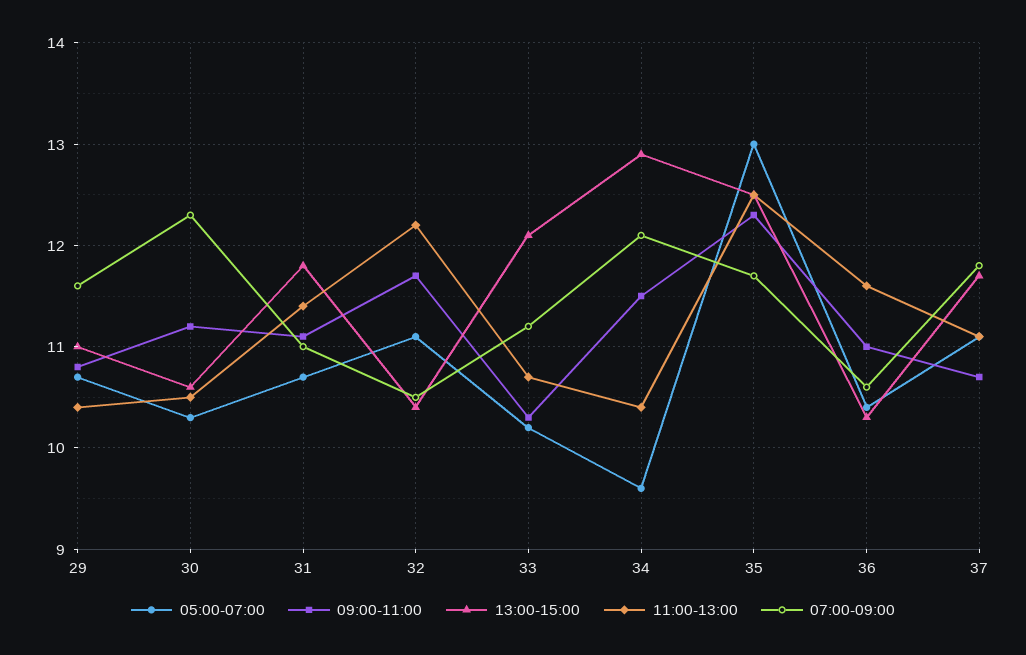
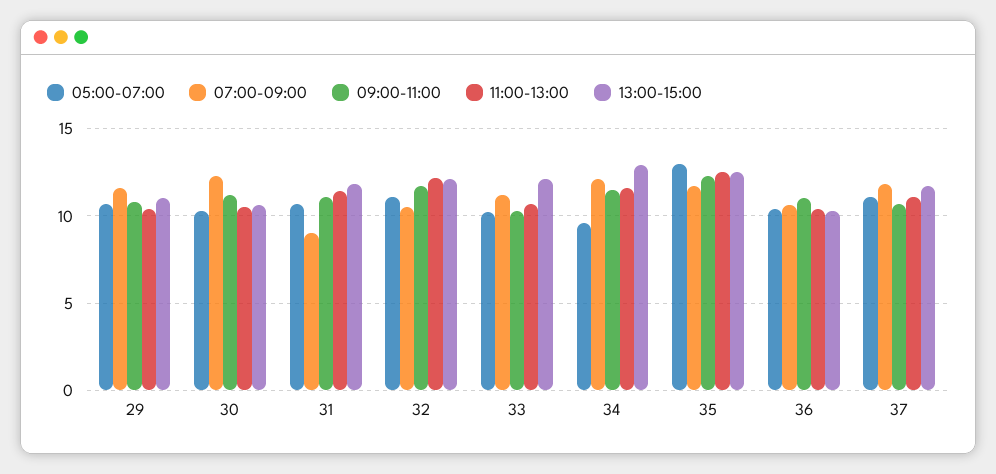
07:00-09:00, 31: 11 -> 9
13:00-15:00, 32: 10.4 -> 12
11:00-13:00, 34: 10.4 -> 11.5
11:00-13:00, 36: 11.6 -> 10.5

